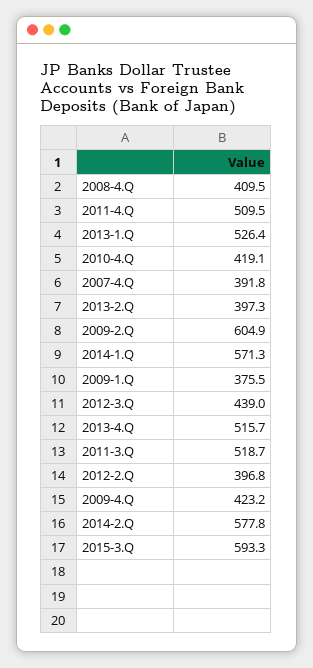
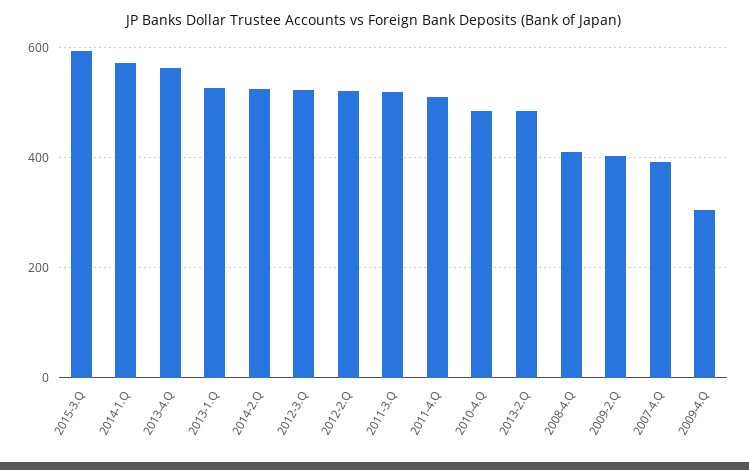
2010-4.Q: 419.1 -> 480
2013-2.Q: 397.3 -> 480
2009-2.Q: 604.9 -> 400
2009-1.Q: 375.5 -> none
2012-3.Q: 439 -> 520
2013-4.Q: 515.7 -> 560
2012-2.Q: 396.8 -> 520
2009-4.Q: 423.2 -> 300
2014-2.Q: 577.8 -> 520

